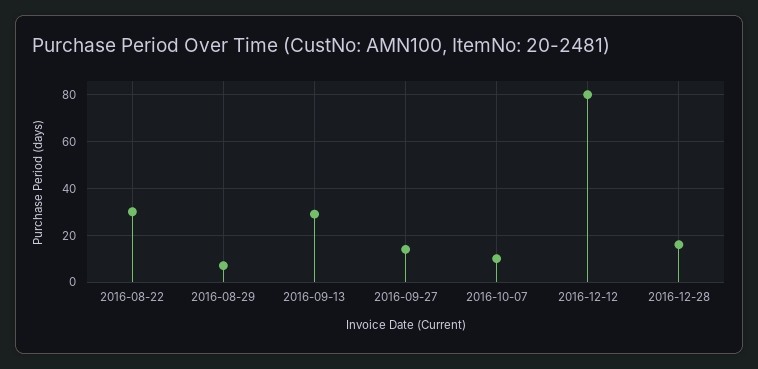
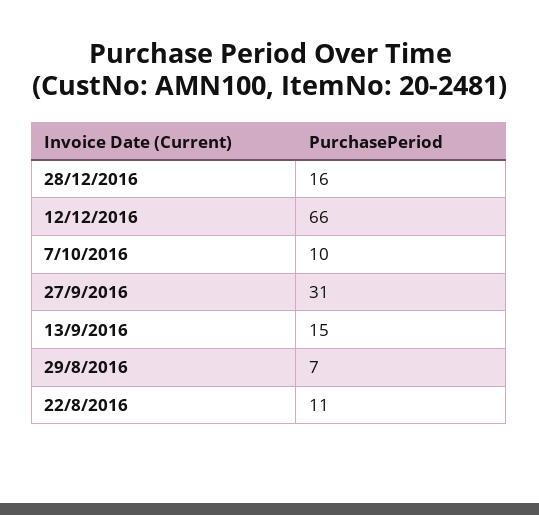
2016-08-22: 30 -> 11
2016-09-13: 30 -> 15
2016-09-27: 15 -> 31
2016-12-12: 80 -> 66

